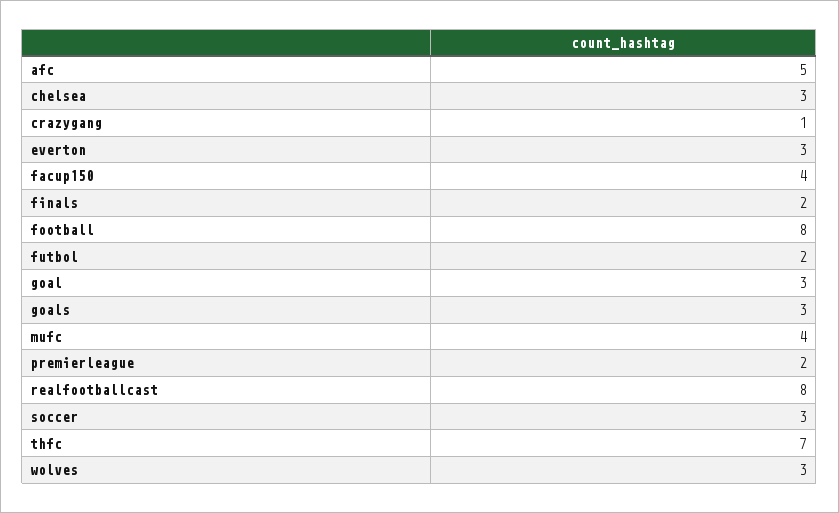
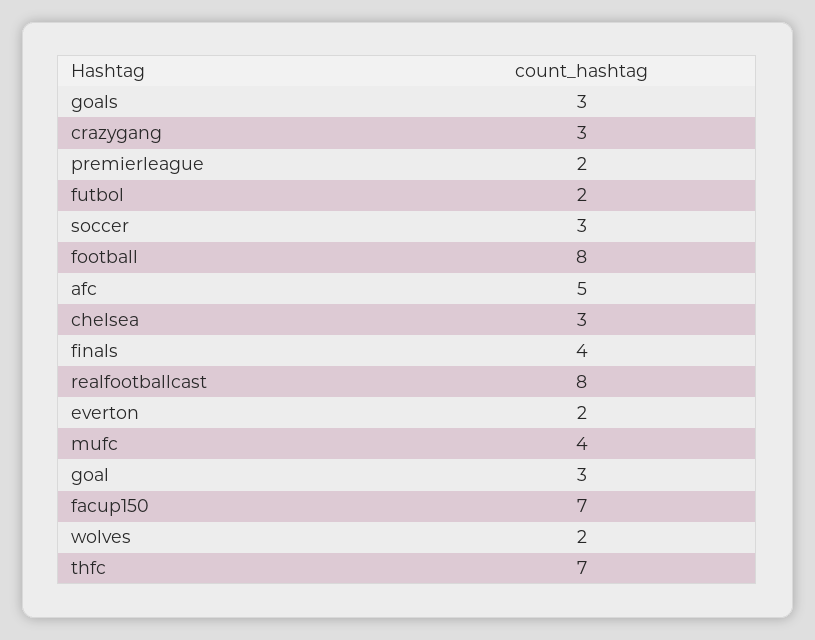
crazygang: 1 -> 3
everton: 3 -> 2
facup150: 4 -> 7
finals: 2 -> 4
wolves: 3 -> 2

